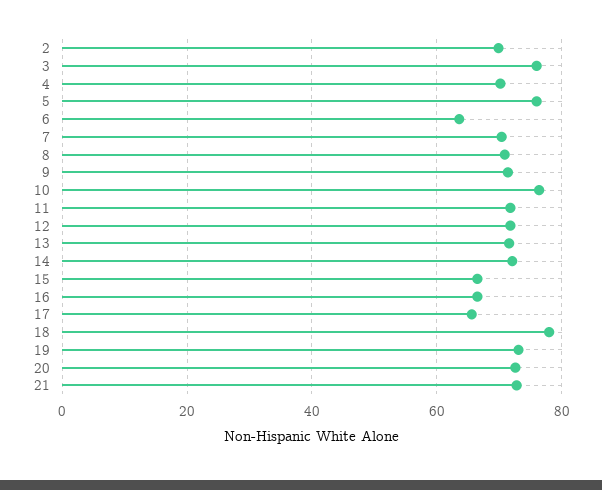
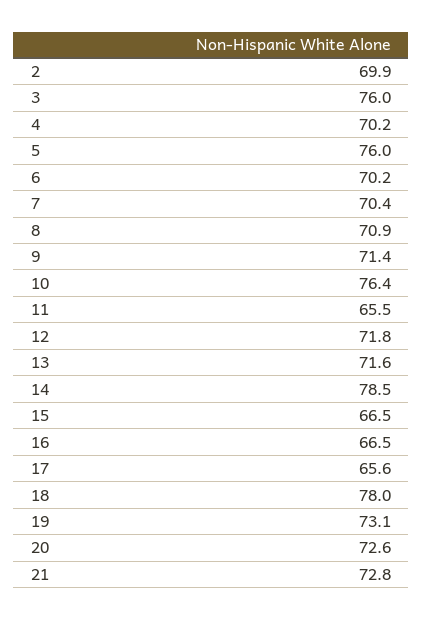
6: 64 -> 70.2
11: 72 -> 65.5
14: 72 -> 78.5

